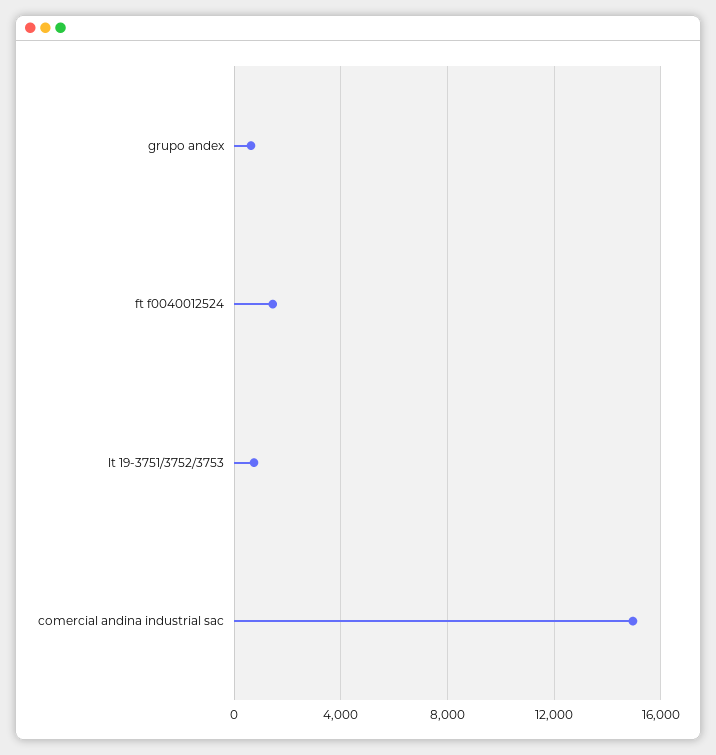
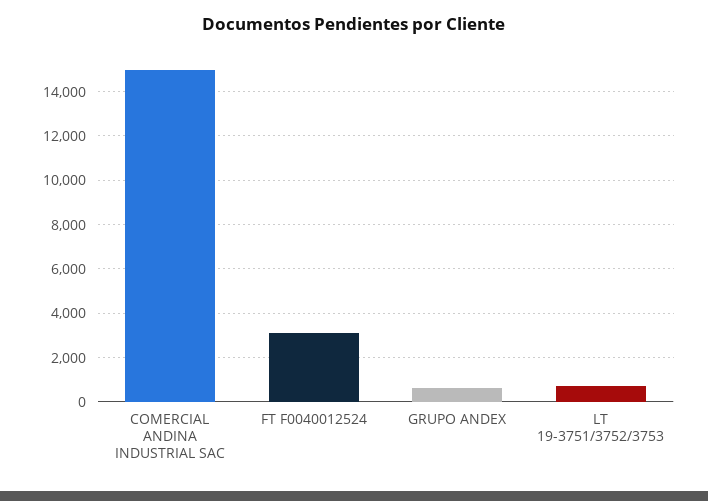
ft f0040012524: 1500 -> 3000

